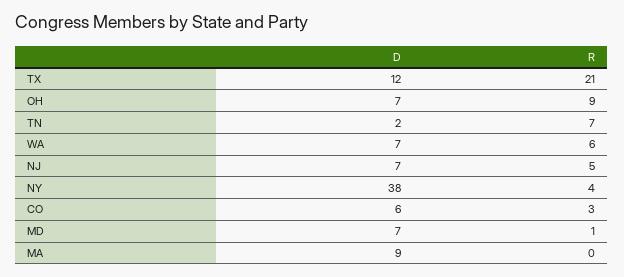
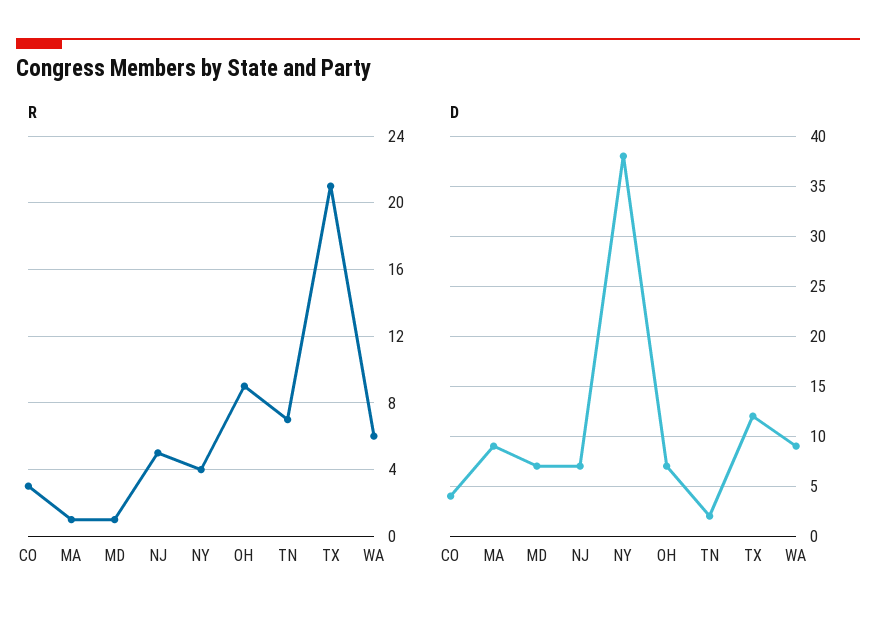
D, WA: 7 -> 9
D, CO: 6 -> 4
R, MA: 0 -> 1

